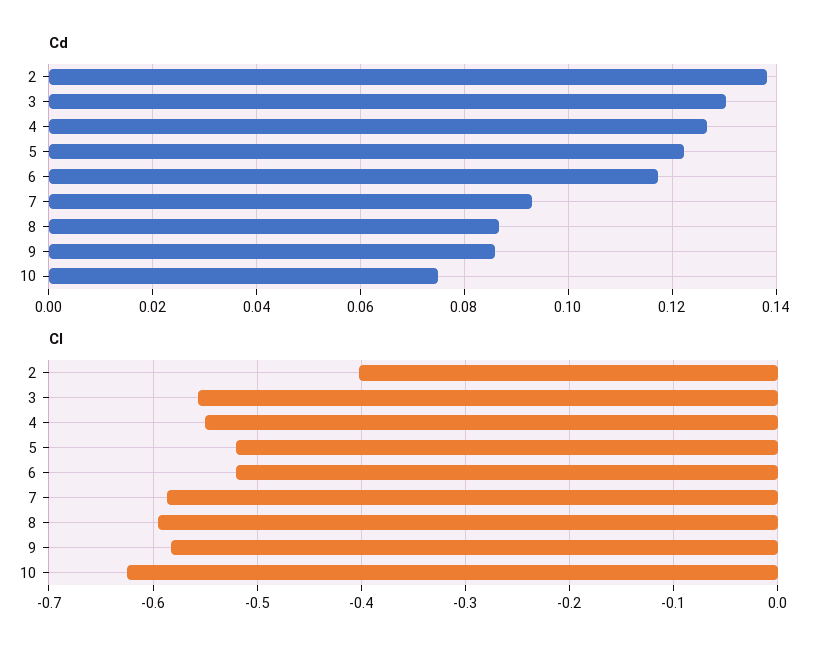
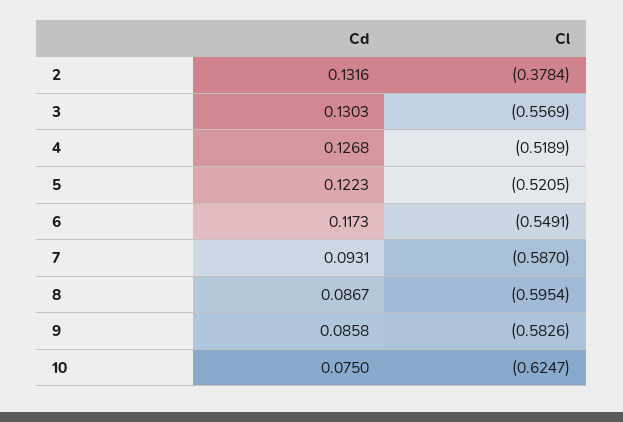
Cd, 2: 0.138 -> 0.1316
Cl, 2: -0.4 -> -0.3784
Cl, 4: -0.55 -> -0.5189
Cl, 6: -0.52 -> -0.5491

